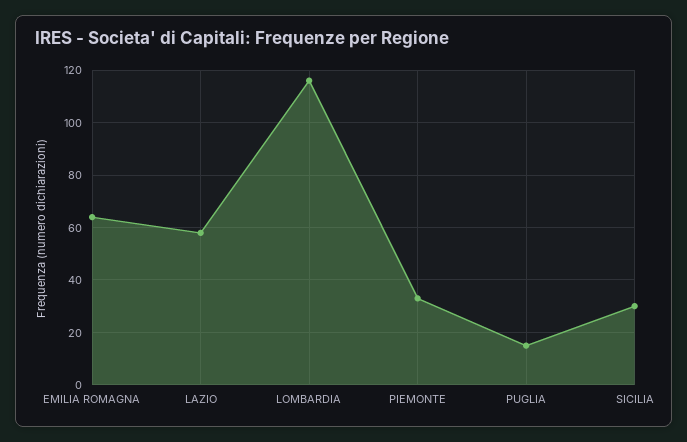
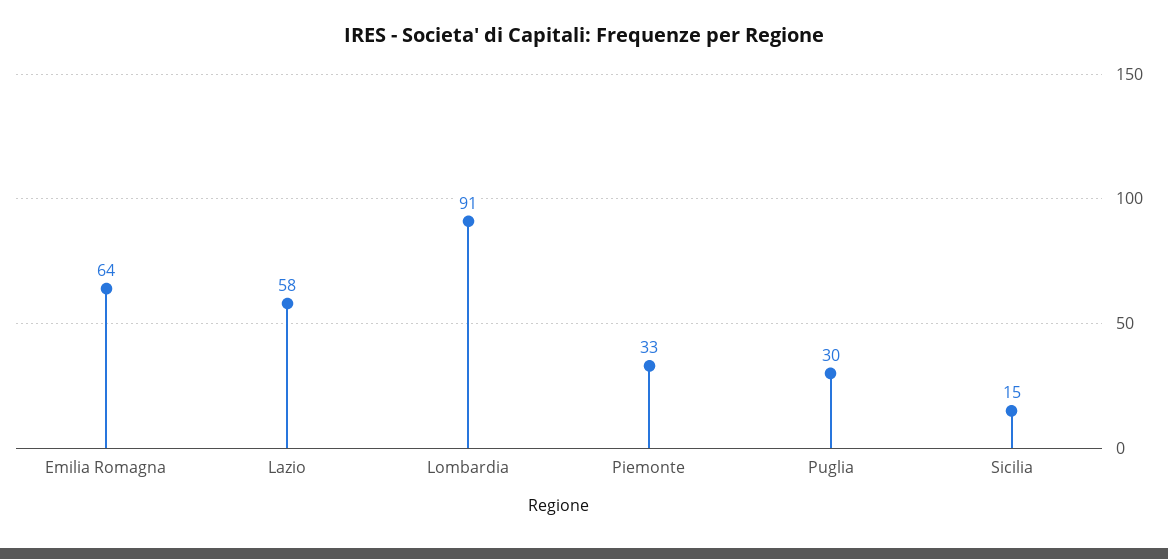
LOMBARDIA: 115 -> 91
PUGLIA: 15 -> 30
SICILIA: 30 -> 15

